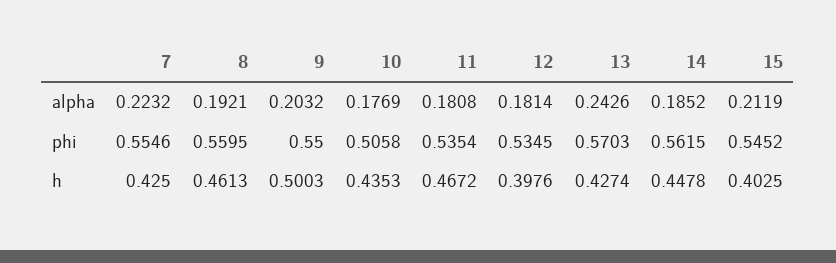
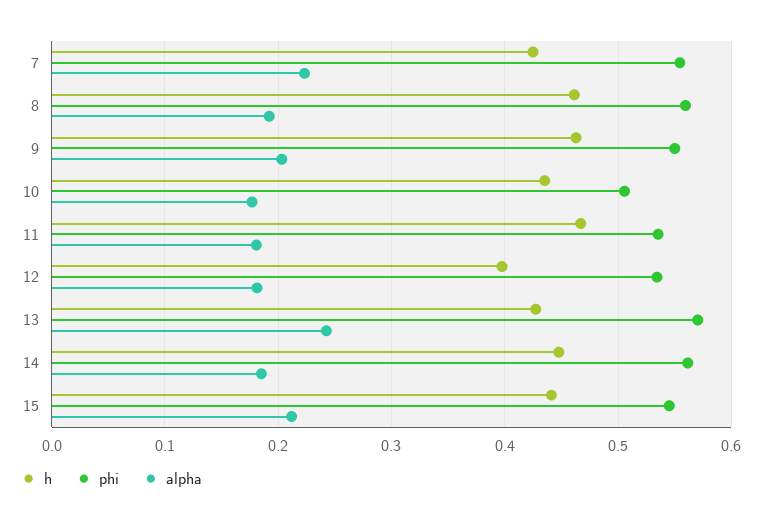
h, 9: 0.5003 -> 0.46
h, 15: 0.4025 -> 0.44

